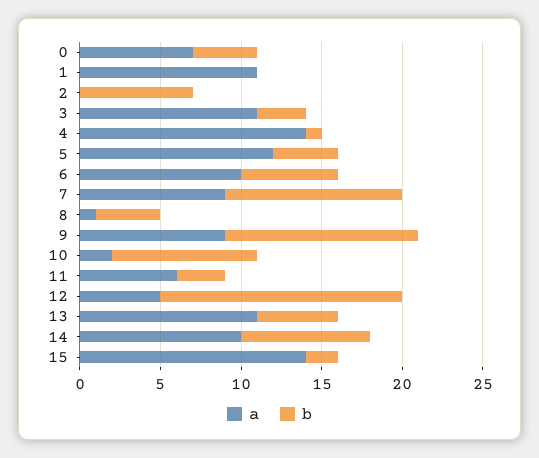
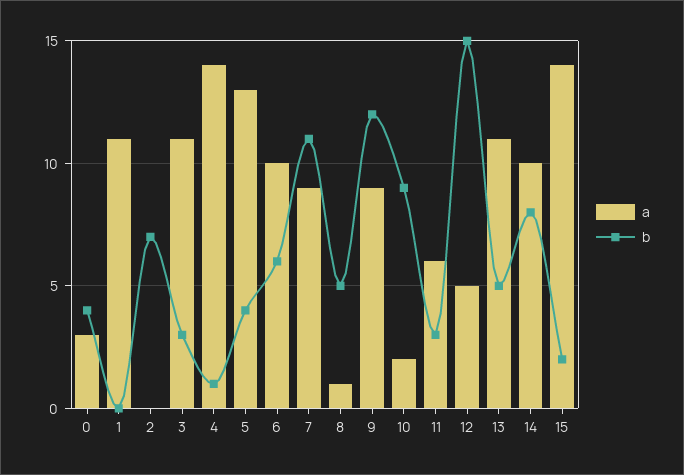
a, 0: 7 -> 3
a, 5: 12 -> 13
b, 8: 4 -> 5

